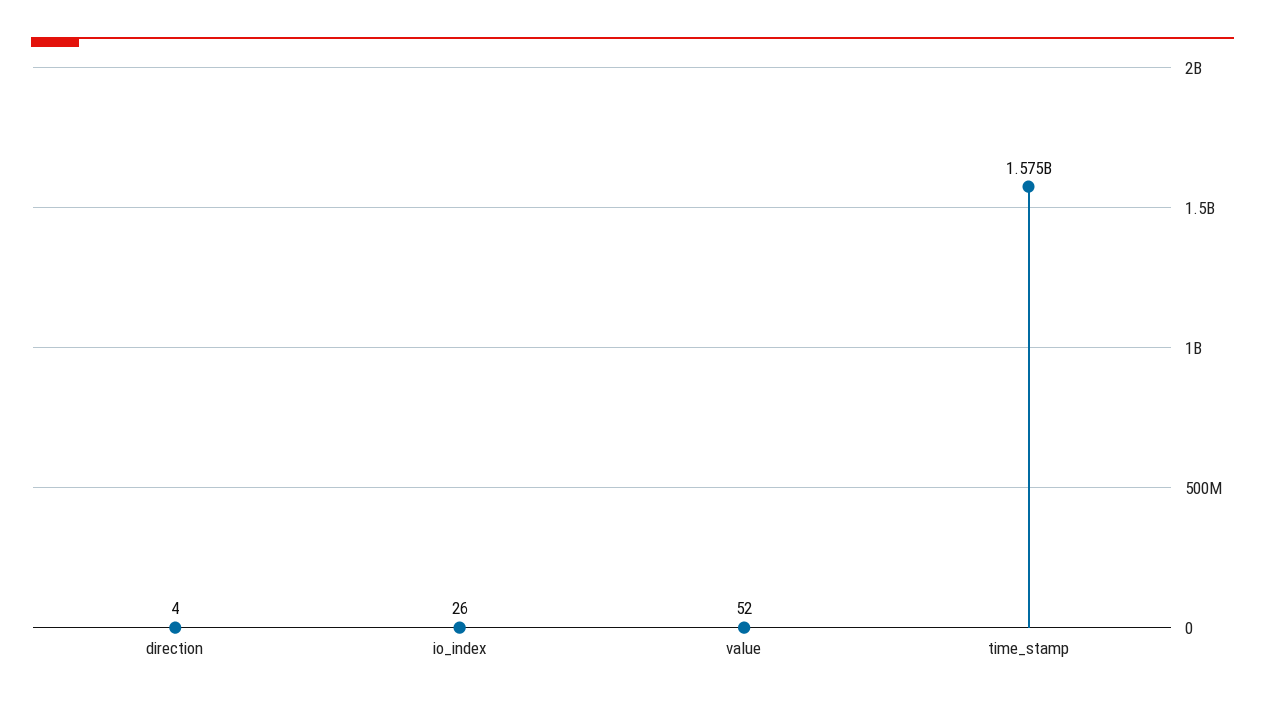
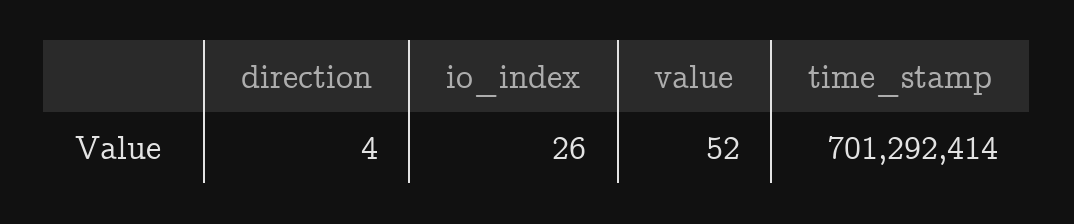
time_stamp: 1575000000 -> 701292414

